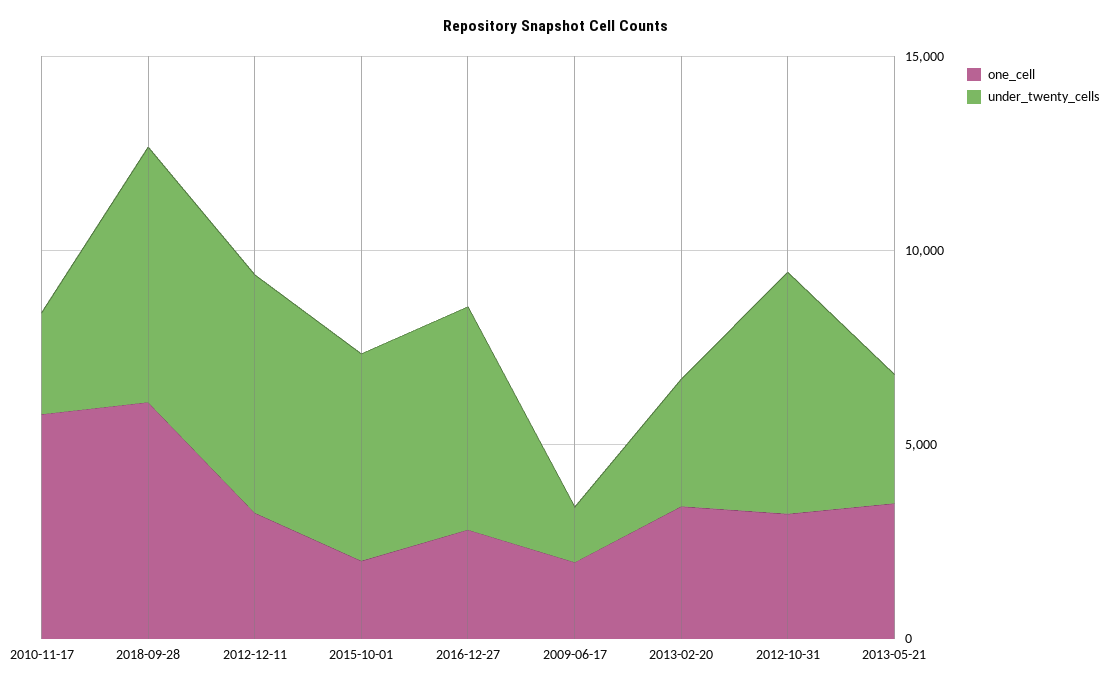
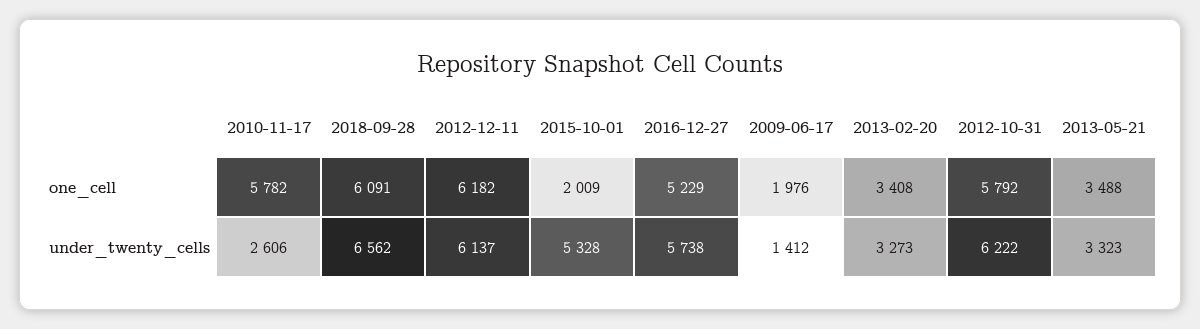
one_cell, 2012-12-11: 3000 -> 6182
one_cell, 2016-12-27: 3000 -> 5229
one_cell, 2012-10-31: 3000 -> 5792

